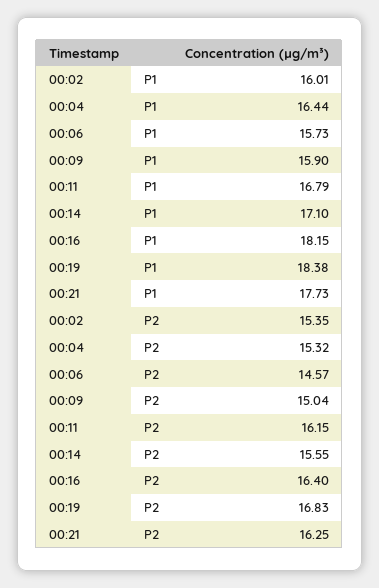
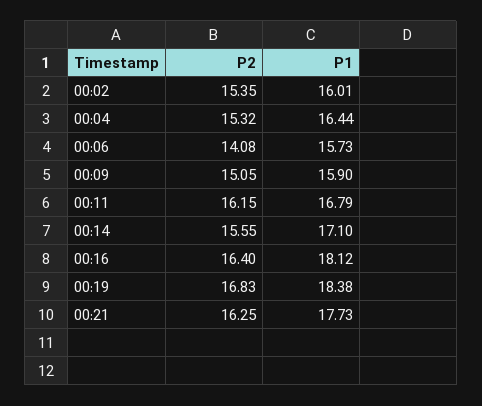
00:16, P1: 18.15 -> 18.12
00:06, P2: 14.57 -> 14.08
00:09, P2: 15.04 -> 15.05

